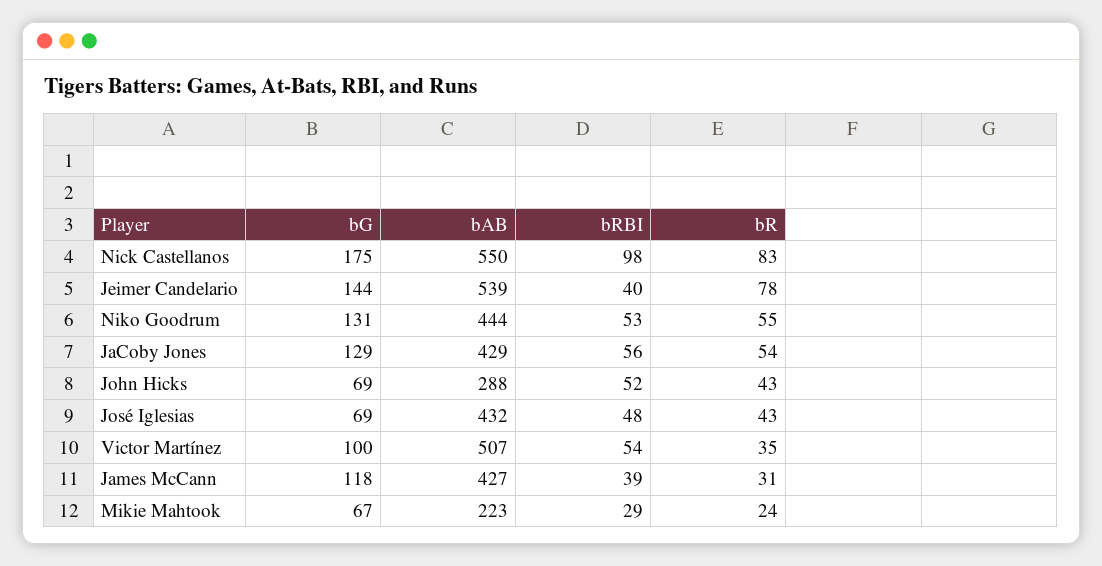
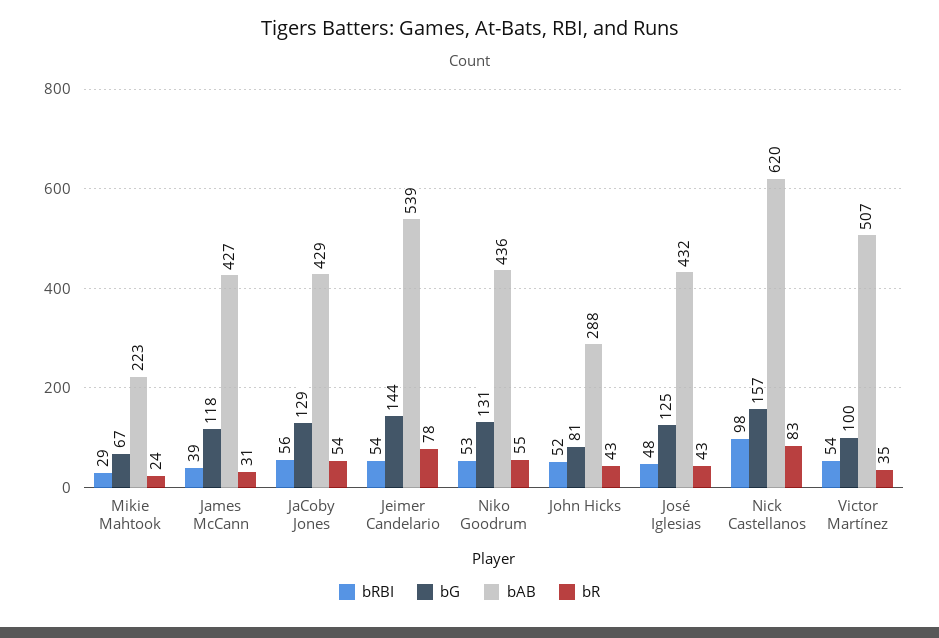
bG, Nick Castellanos: 175 -> 157
bAB, Nick Castellanos: 550 -> 620
bRBI, Jeimer Candelario: 40 -> 54
bAB, Niko Goodrum: 444 -> 436
bG, John Hicks: 69 -> 81
bG, José Iglesias: 69 -> 125

